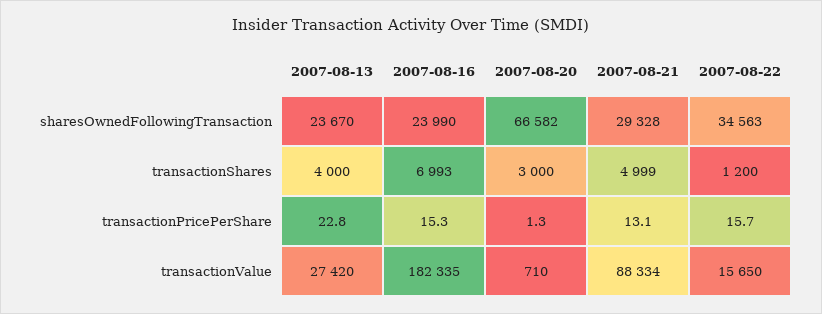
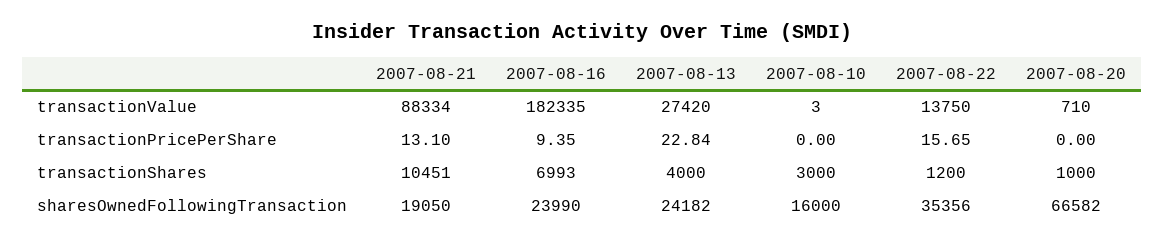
2007-08-13, sharesOwnedFollowingTransaction: 23670 -> 24182
2007-08-21, sharesOwnedFollowingTransaction: 29328 -> 19050
2007-08-22, sharesOwnedFollowingTransaction: 34563 -> 35356
2007-08-20, transactionShares: 3000 -> 1000
2007-08-21, transactionShares: 4999 -> 10451
2007-08-16, transactionPricePerShare: 15.3 -> 9.35
2007-08-20, transactionPricePerShare: 1.3 -> 0
2007-08-22, transactionValue: 15650 -> 13750
2007-08-10, transactionValue: none -> 3
2007-08-10, transactionPricePerShare: none -> 0
2007-08-10, transactionShares: none -> 3000
2007-08-10, sharesOwnedFollowingTransaction: none -> 16000

